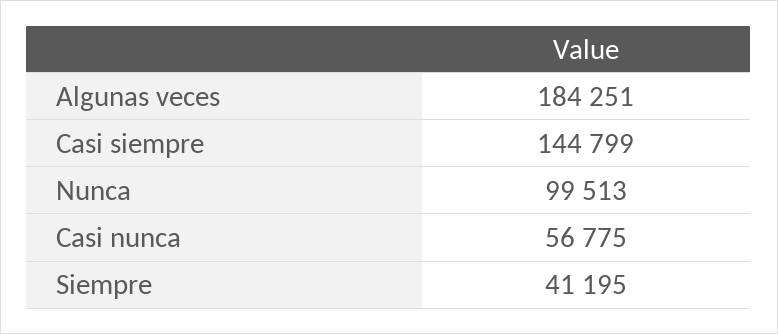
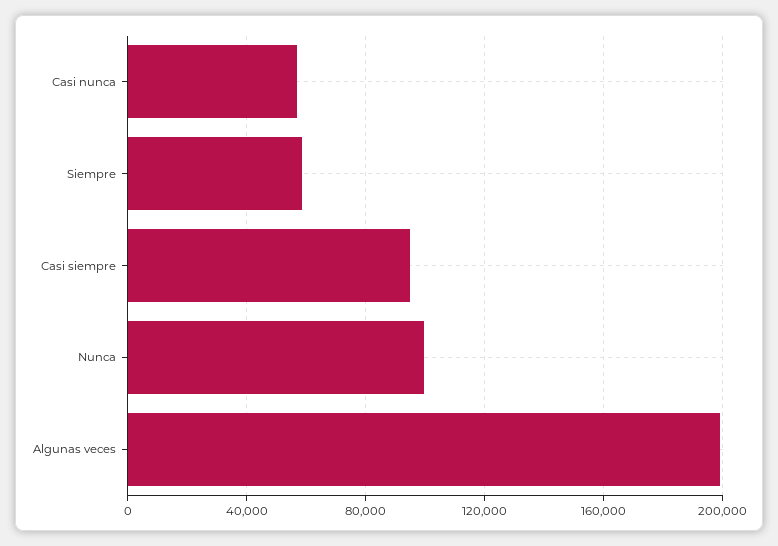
Algunas veces: 184251 -> 200000
Casi siempre: 144799 -> 95000
Siempre: 41195 -> 60000

